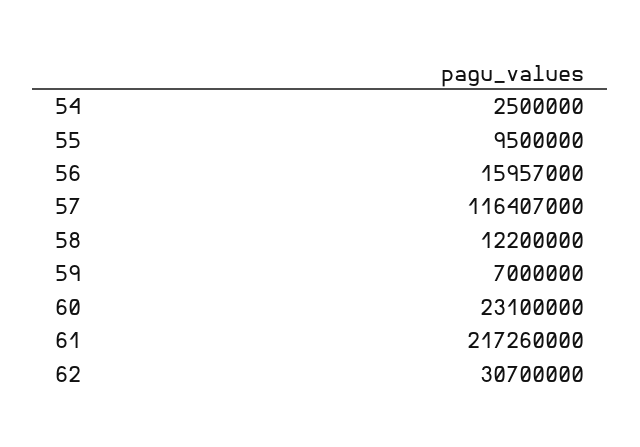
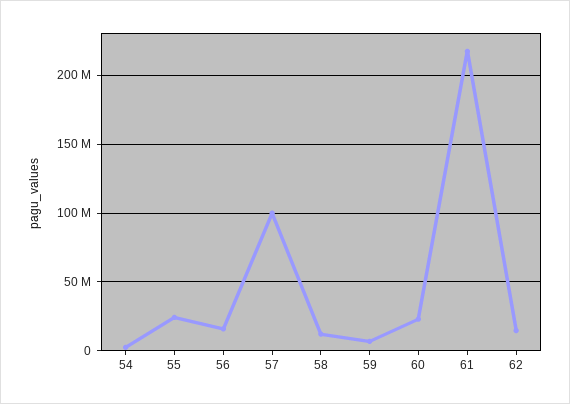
55: 9500000 -> 25000000
57: 116407000 -> 100000000
62: 30700000 -> 15000000

